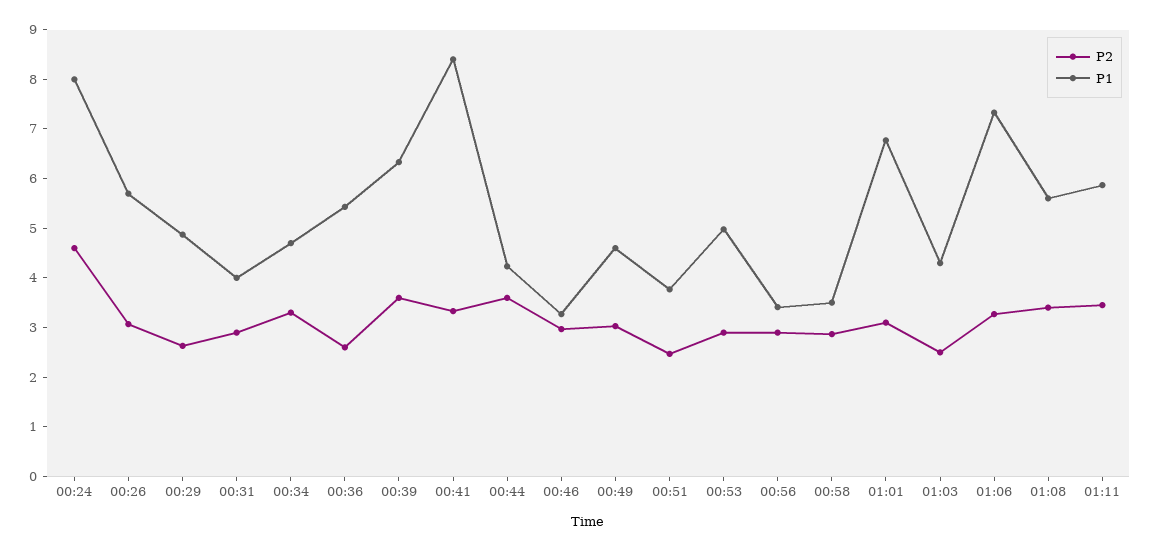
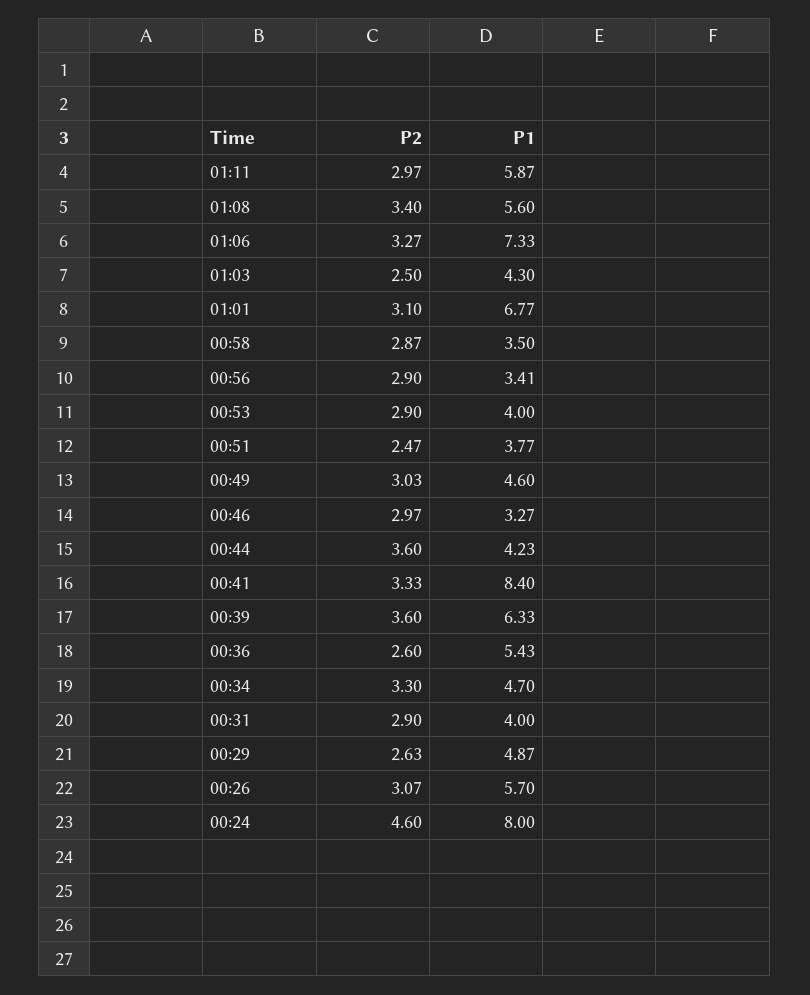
P1, 00:53: 5 -> 4
P2, 01:11: 3.4 -> 2.97

